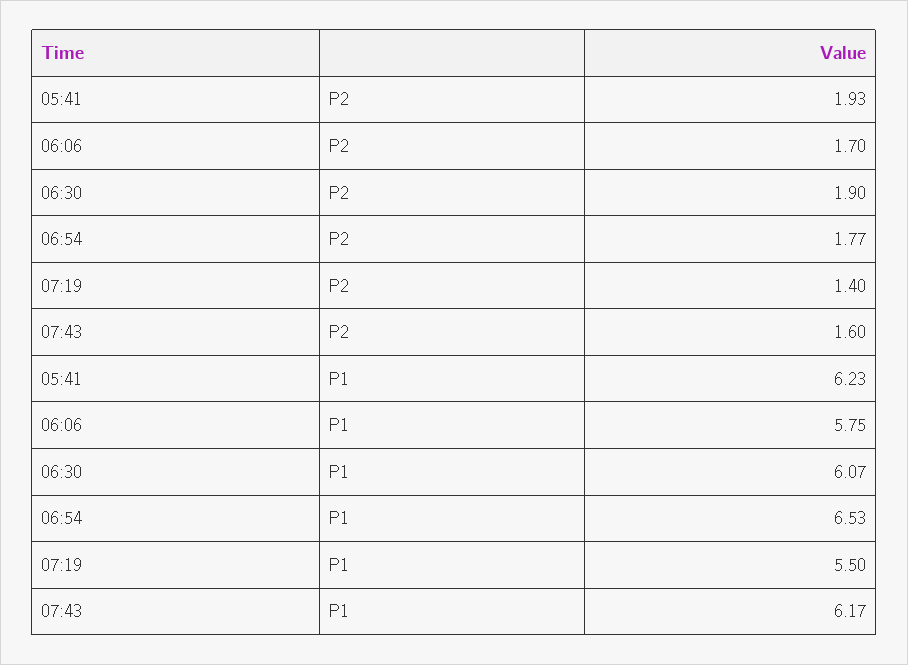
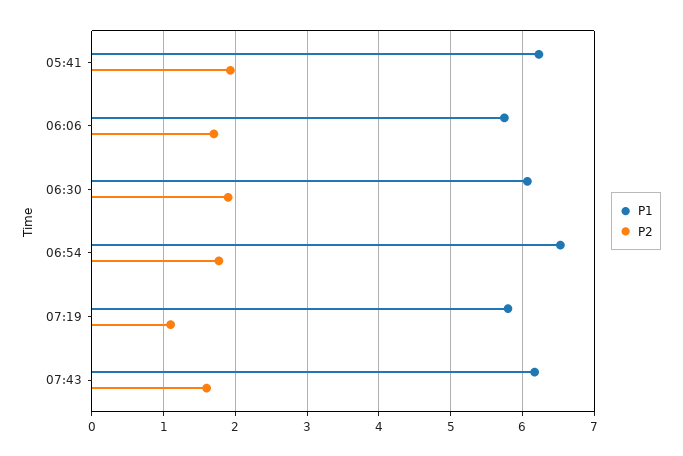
P2, 07:19: 1.4 -> 1.1
P1, 07:19: 5.5 -> 5.8

